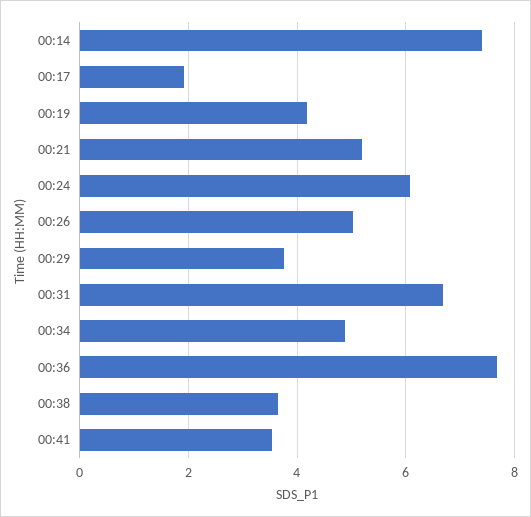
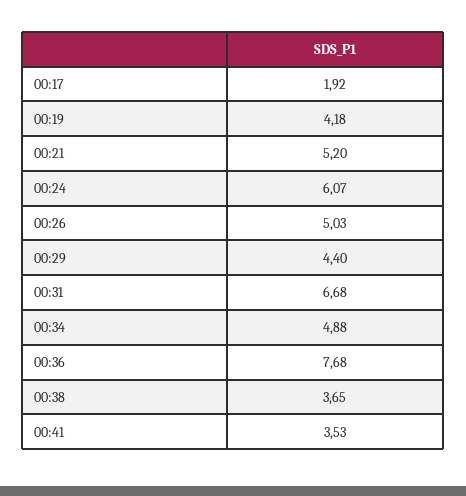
00:14: 7.4 -> none
00:29: 3.8 -> 4.4

